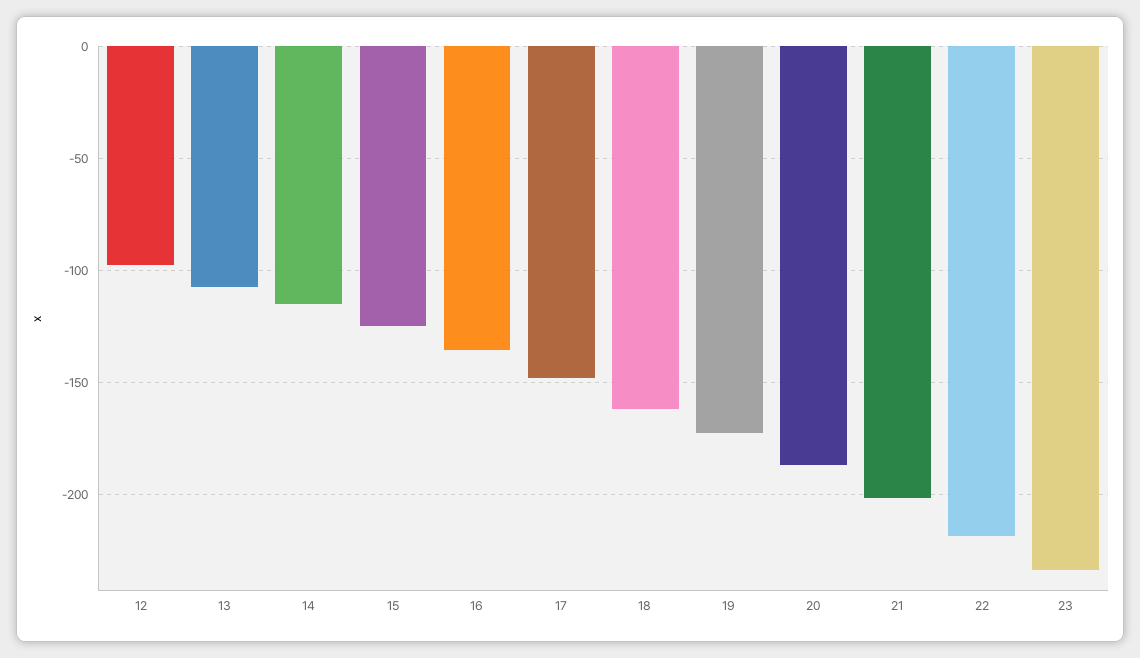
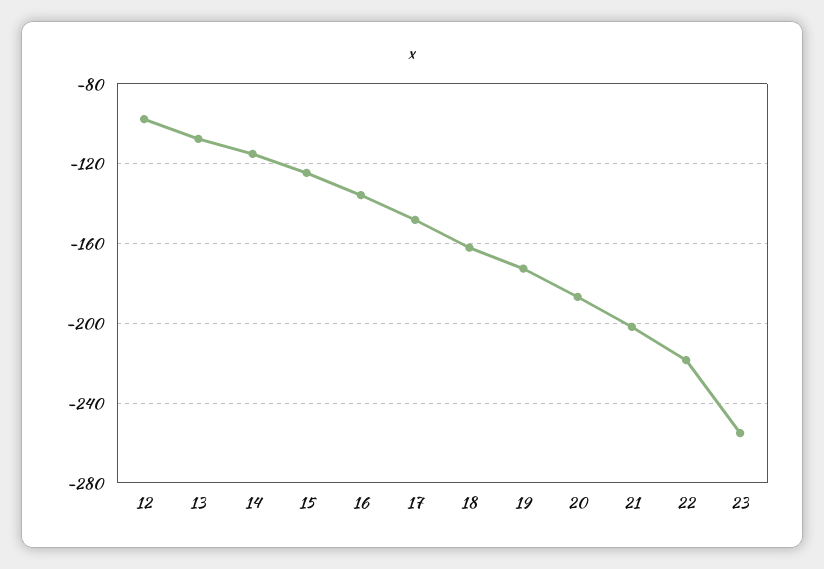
23: -235 -> -255

